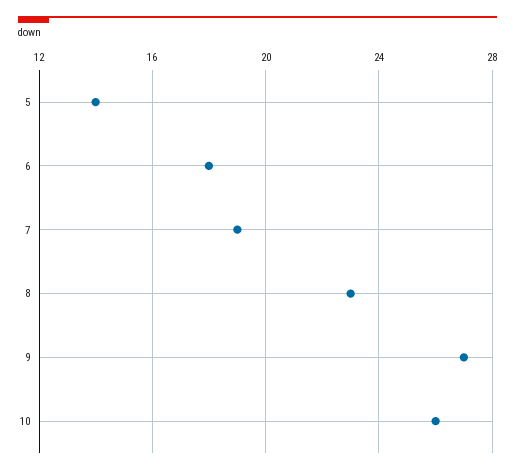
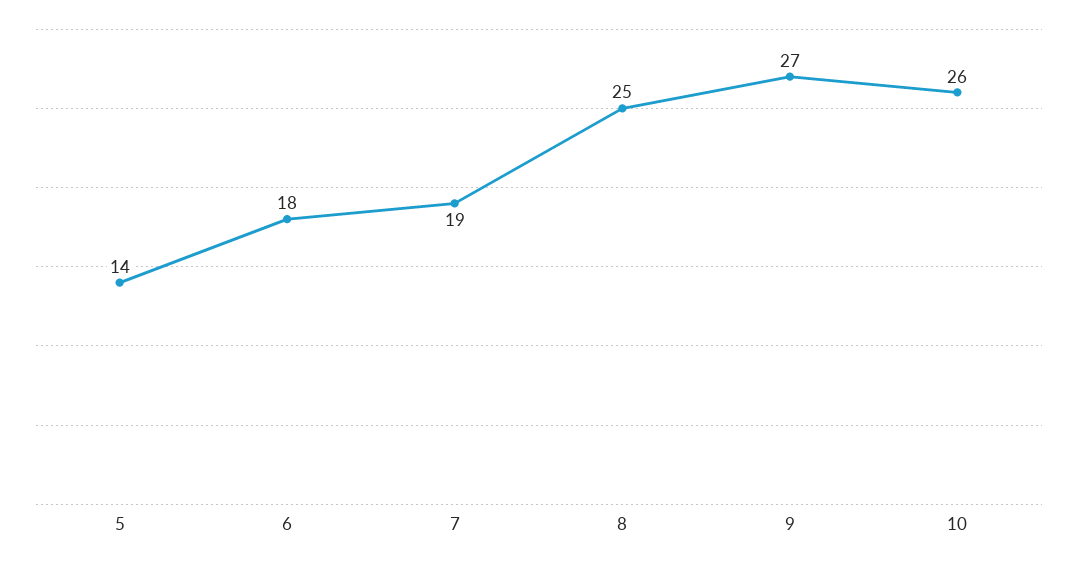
8: 23 -> 25

